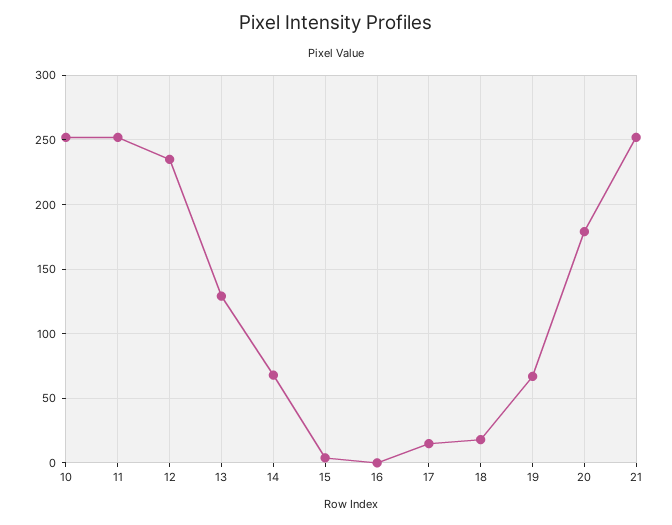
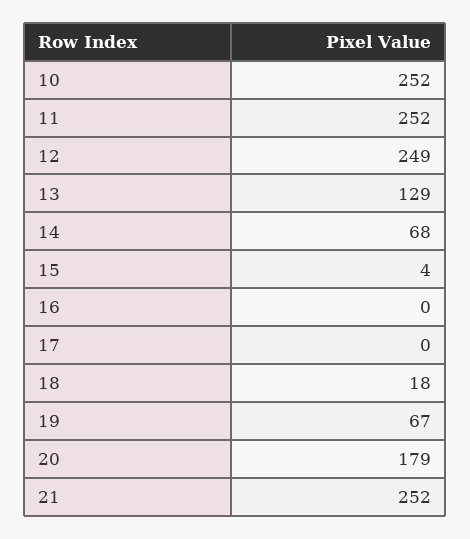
12: 235 -> 249
17: 15 -> 0

